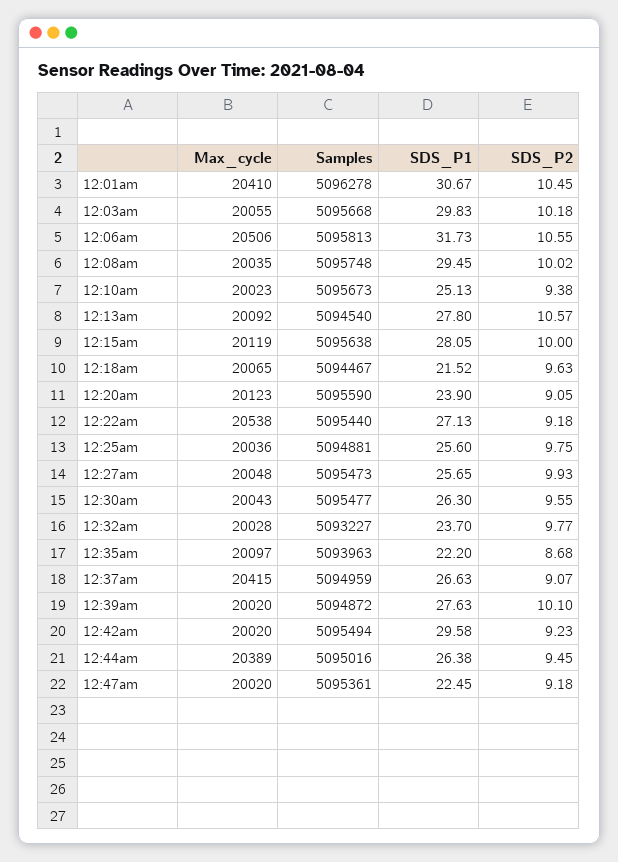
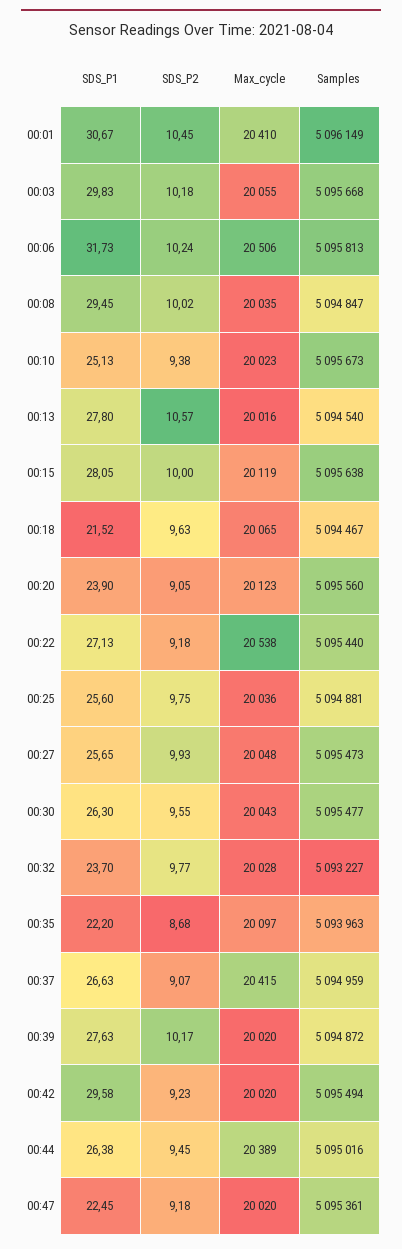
Samples, 12:01am: 5096278 -> 5096149
SDS_P2, 12:06am: 10.55 -> 10.24
Samples, 12:08am: 5095748 -> 5094847
Max_cycle, 12:13am: 20092 -> 20016
Samples, 12:20am: 5095590 -> 5095560
SDS_P2, 12:39am: 10.1 -> 10.17

